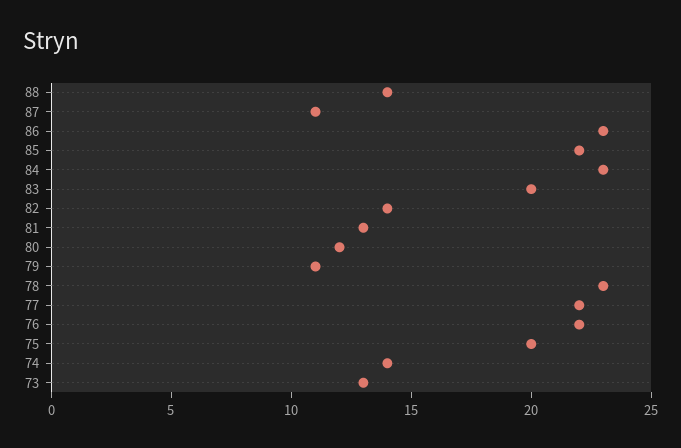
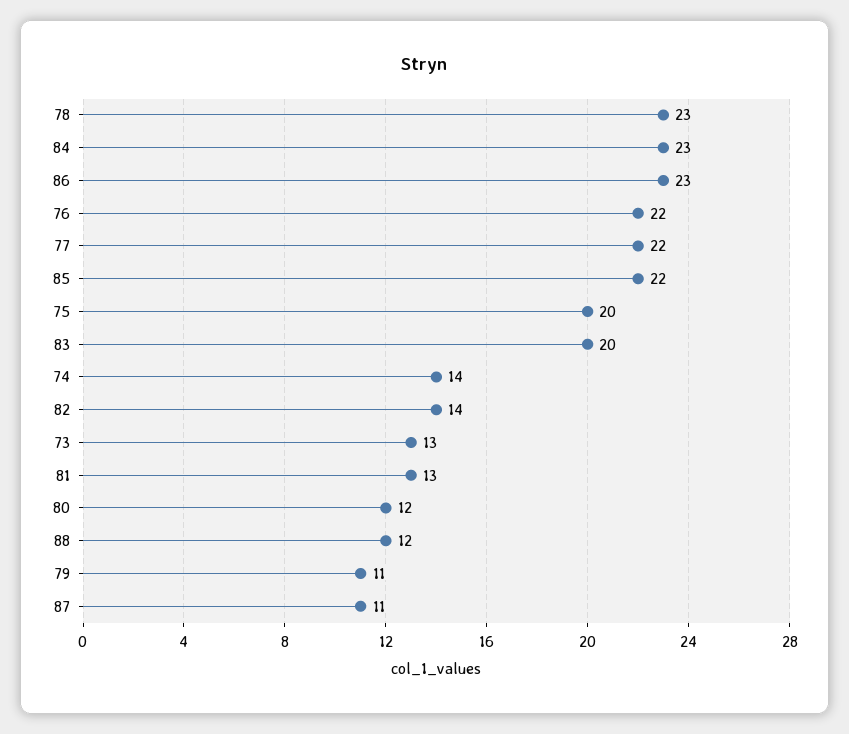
88: 14 -> 12

